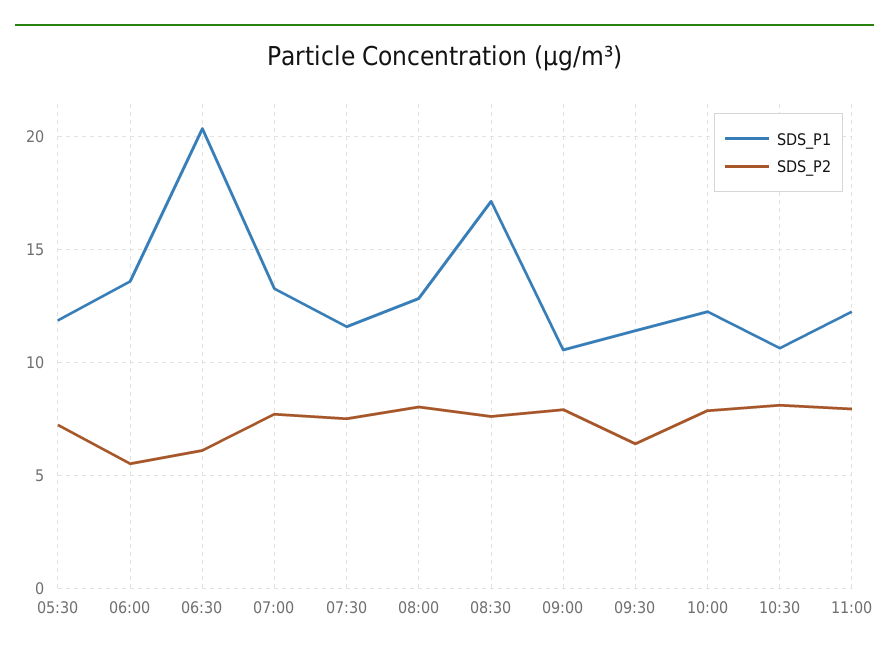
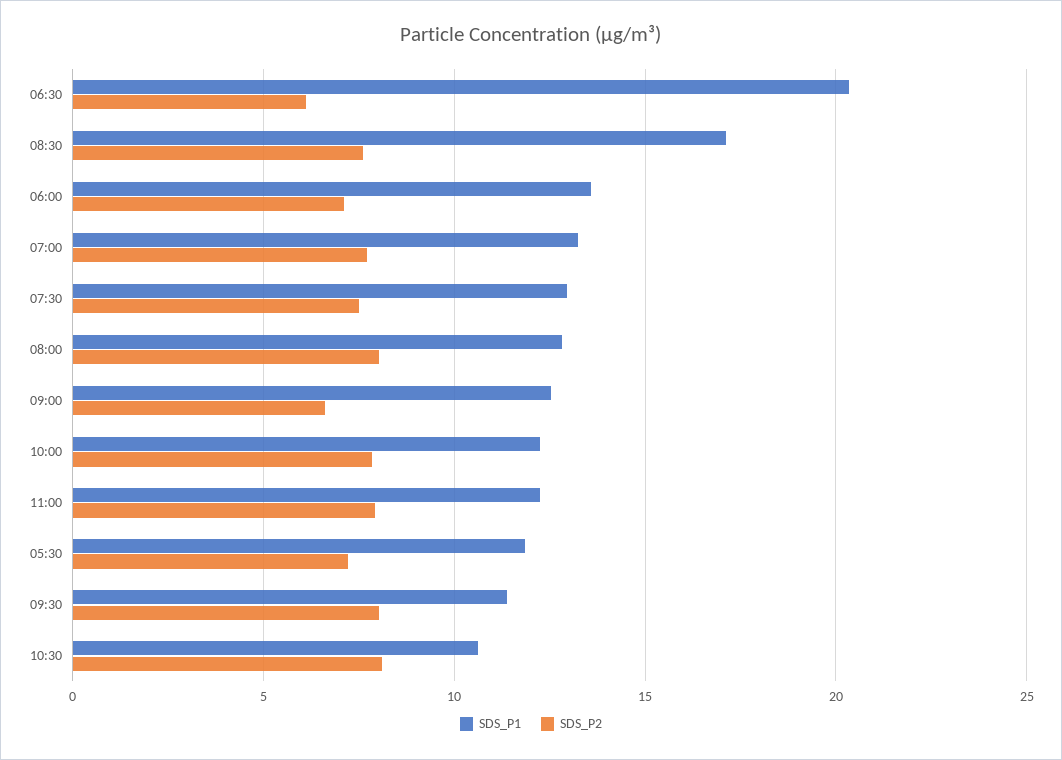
SDS_P2, 06:00: 5.5 -> 7
SDS_P1, 07:30: 11.5 -> 13
SDS_P1, 09:00: 10.5 -> 12.5
SDS_P2, 09:00: 8 -> 6.5
SDS_P2, 09:30: 6.5 -> 8

